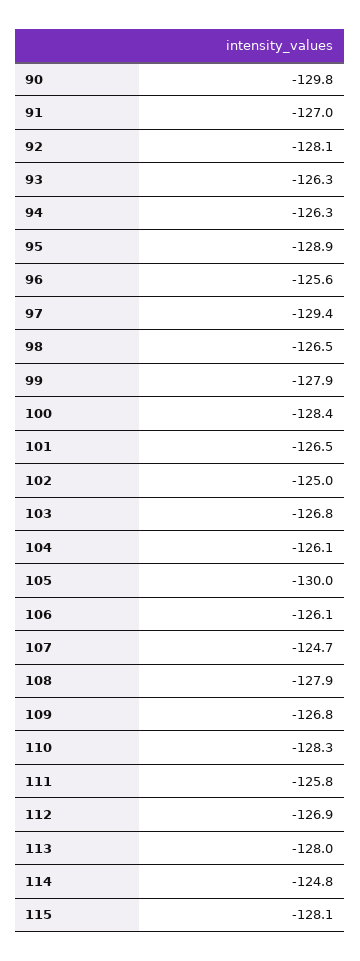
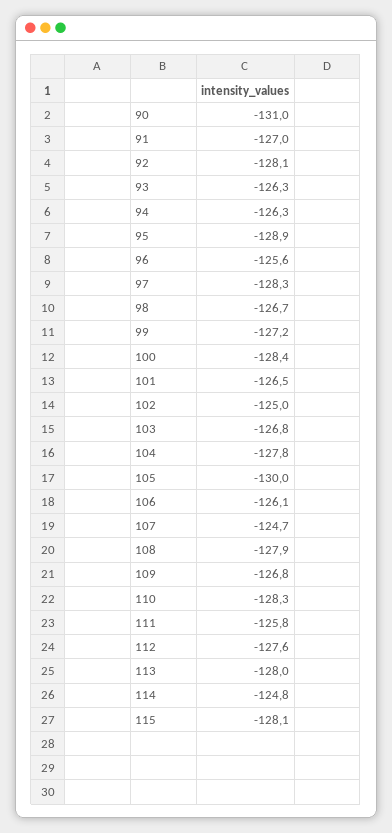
90: -129.8 -> -131
97: -129.4 -> -128.3
98: -126.5 -> -126.7
99: -127.9 -> -127.2
104: -126.1 -> -127.8
112: -126.9 -> -127.6

